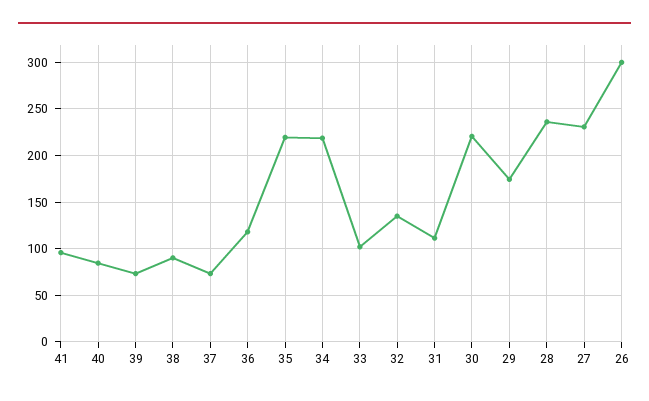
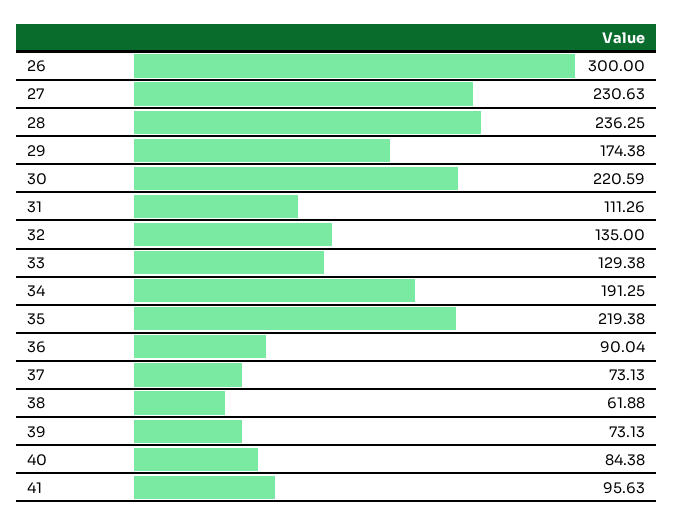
38: 90 -> 61.88
36: 120 -> 90.04
34: 220 -> 191.25
33: 100 -> 129.38

